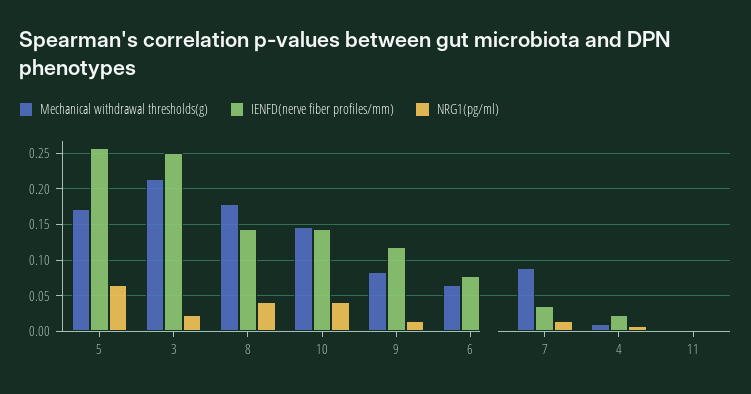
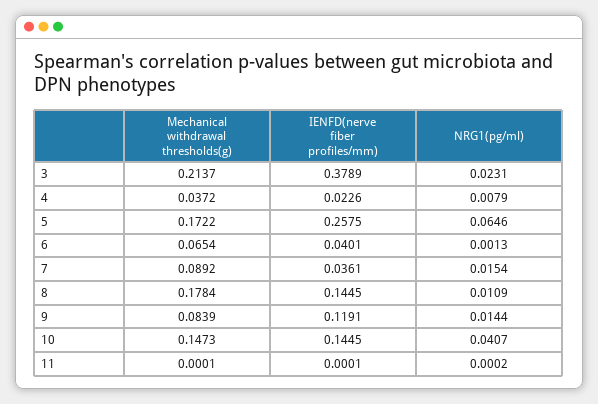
IENFD(nerve fiber profiles/mm), 3: 0.25 -> 0.3789
NRG1(pg/ml), 8: 0.04 -> 0.0109
IENFD(nerve fiber profiles/mm), 6: 0.08 -> 0.0401
Mechanical withdrawal thresholds(g), 4: 0.01 -> 0.0372

